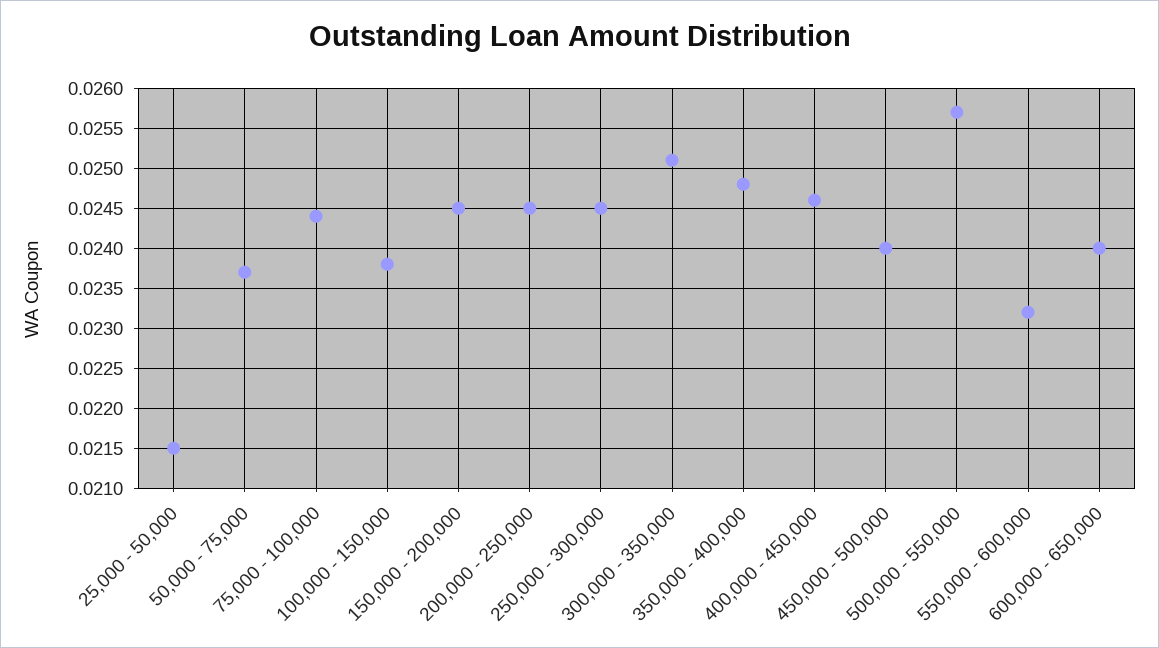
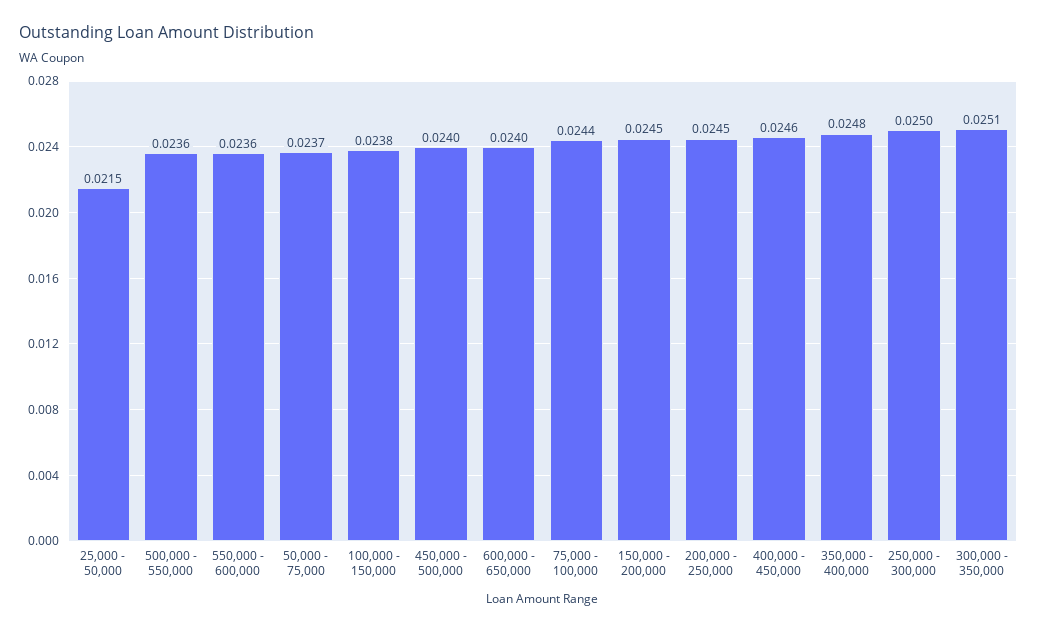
250,000 - 300,000: 0.0245 -> 0.025
500,000 - 550,000: 0.0257 -> 0.0236
550,000 - 600,000: 0.0232 -> 0.0236

